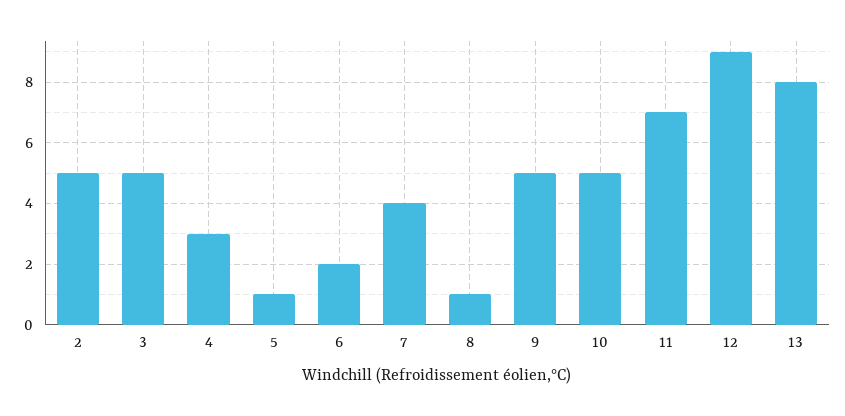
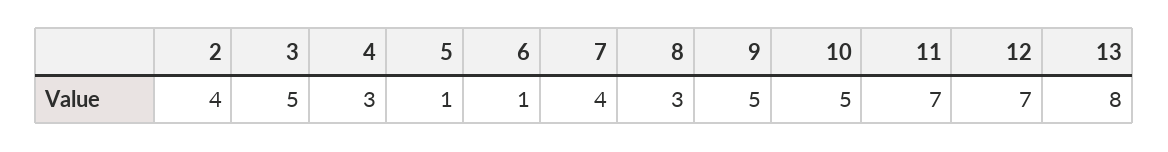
2: 5 -> 4
6: 2 -> 1
8: 1 -> 3
12: 9 -> 7

